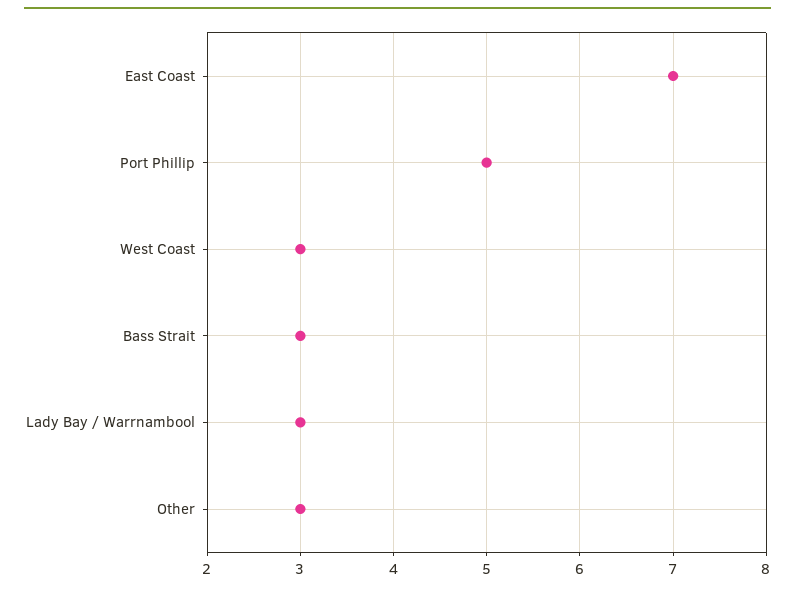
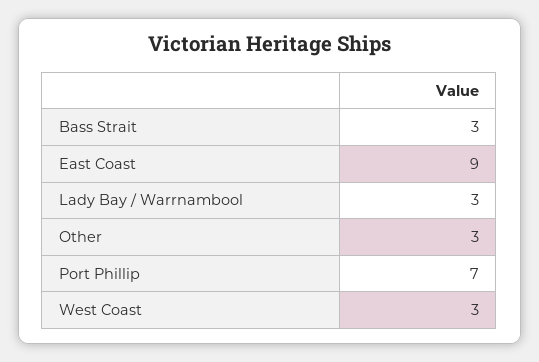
East Coast: 7 -> 9
Port Phillip: 5 -> 7

